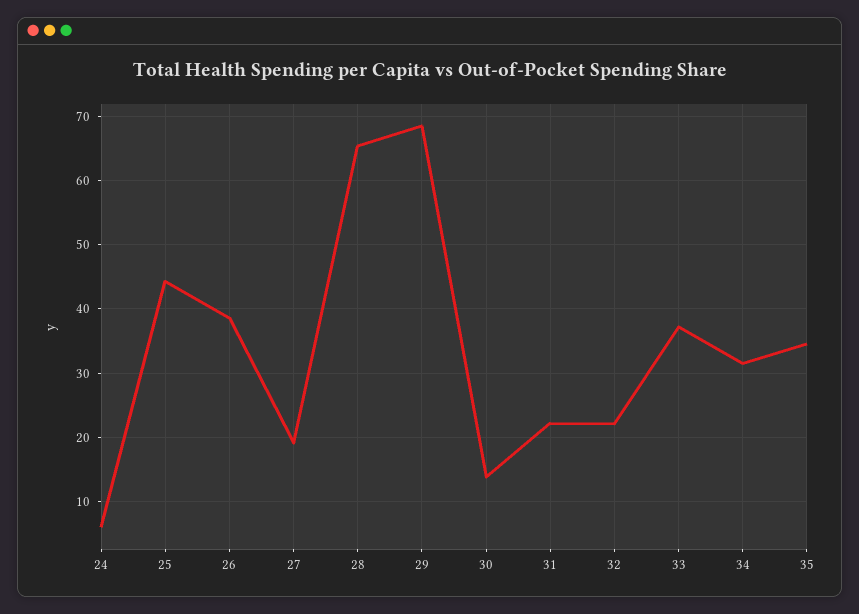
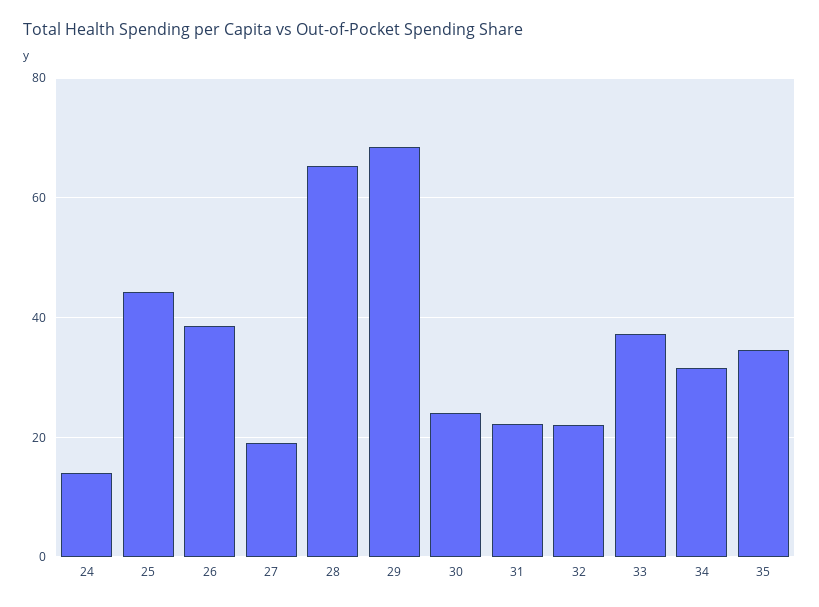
24: 6 -> 14
30: 14 -> 24

